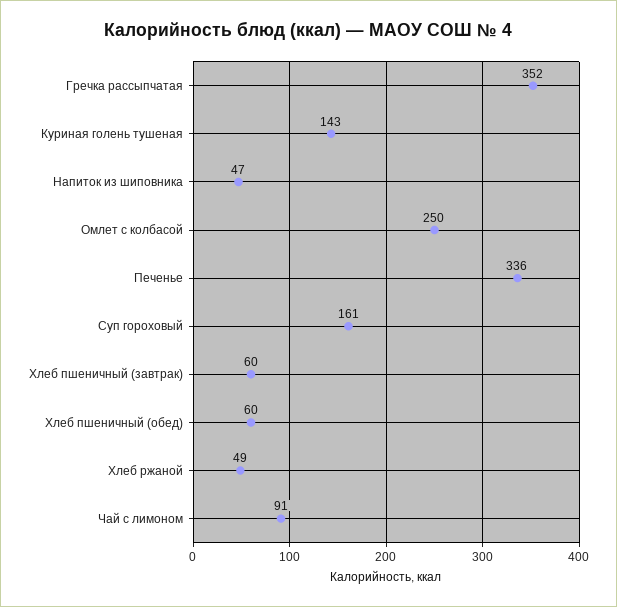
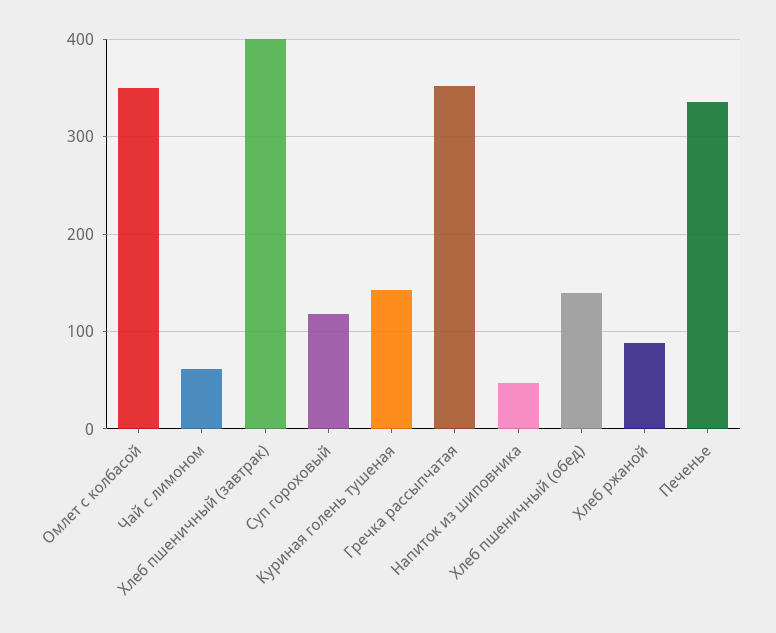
Омлет с колбасой: 250 -> 350
Суп гороховый: 161 -> 120
Хлеб пшеничный (завтрак): 60 -> 400
Хлеб пшеничный (обед): 60 -> 140
Хлеб ржаной: 49 -> 90
Чай с лимоном: 91 -> 60

